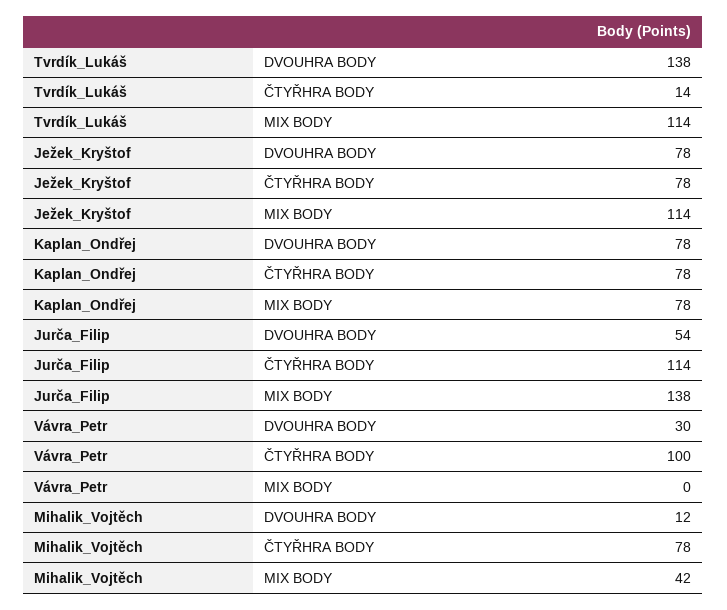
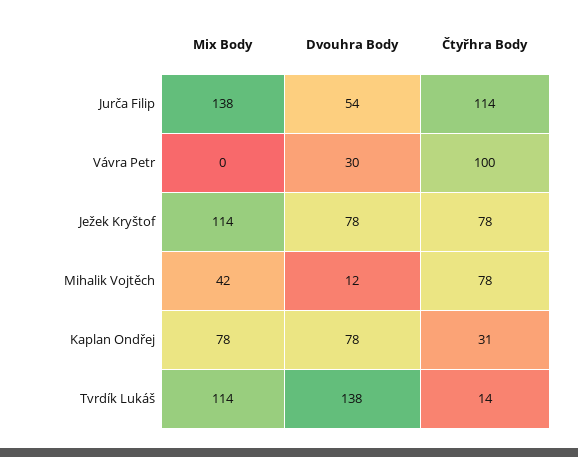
Kaplan_Ondřej, ČTYŘHRA BODY: 78 -> 31

